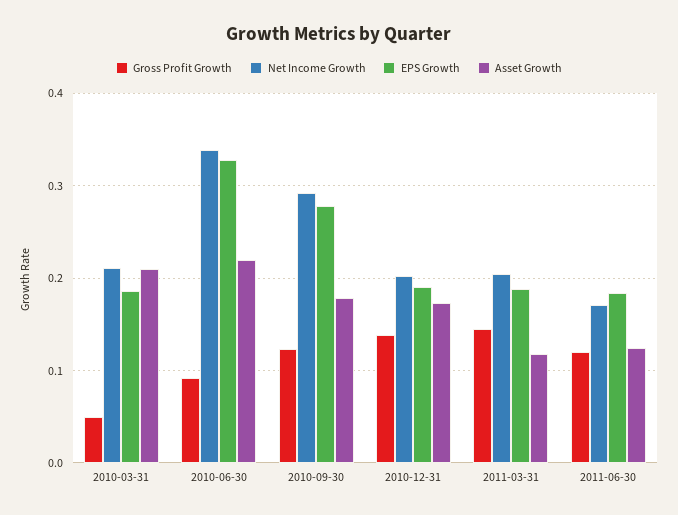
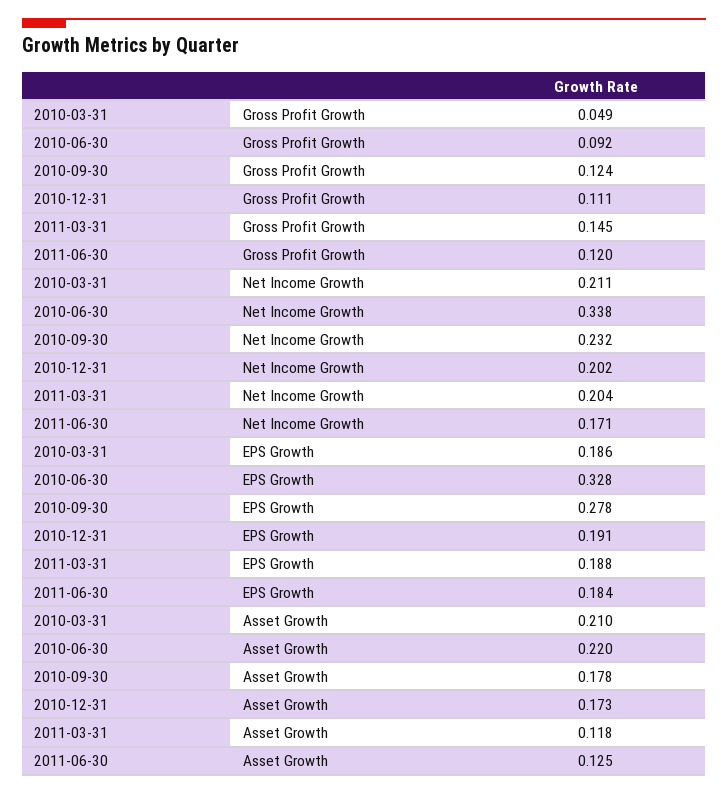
Net Income Growth, 2010-09-30: 0.29 -> 0.232
Gross Profit Growth, 2010-12-31: 0.14 -> 0.111

